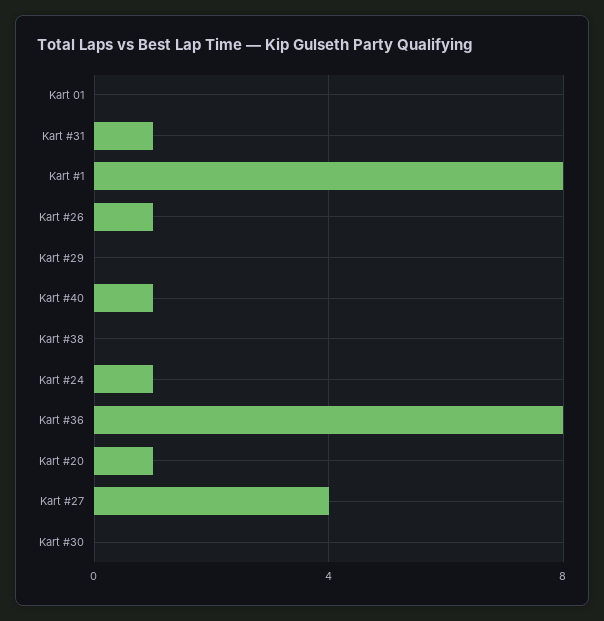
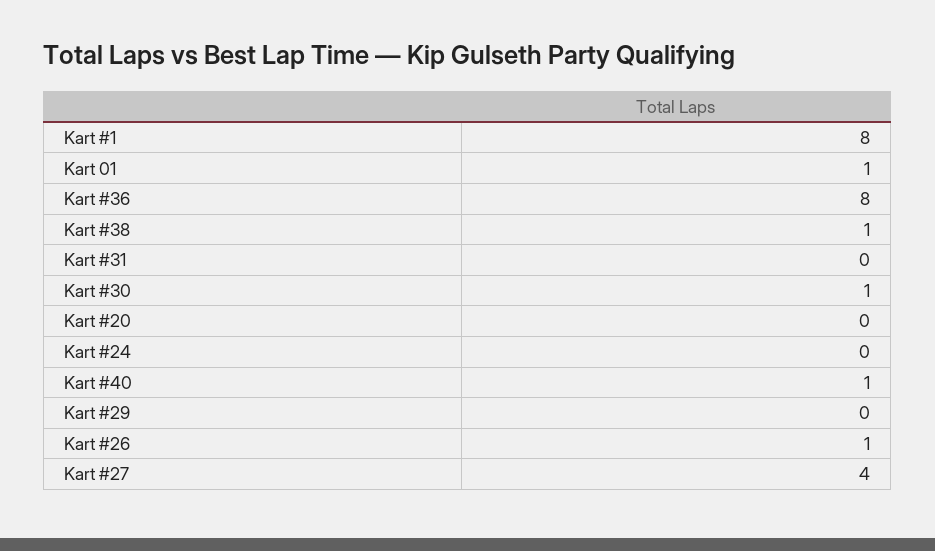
Kart 01: 0 -> 1
Kart #31: 1 -> 0
Kart #38: 0 -> 1
Kart #24: 1 -> 0
Kart #20: 1 -> 0
Kart #30: 0 -> 1

